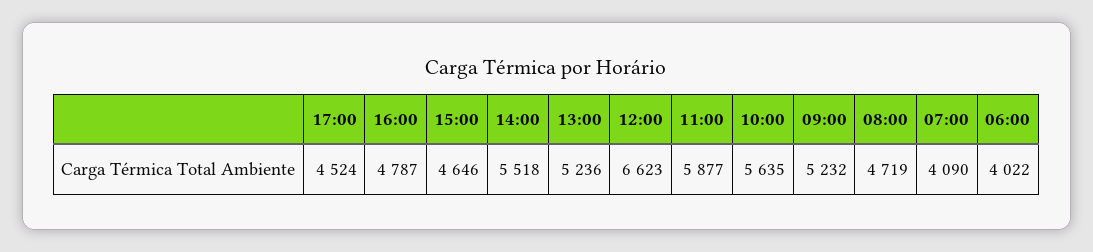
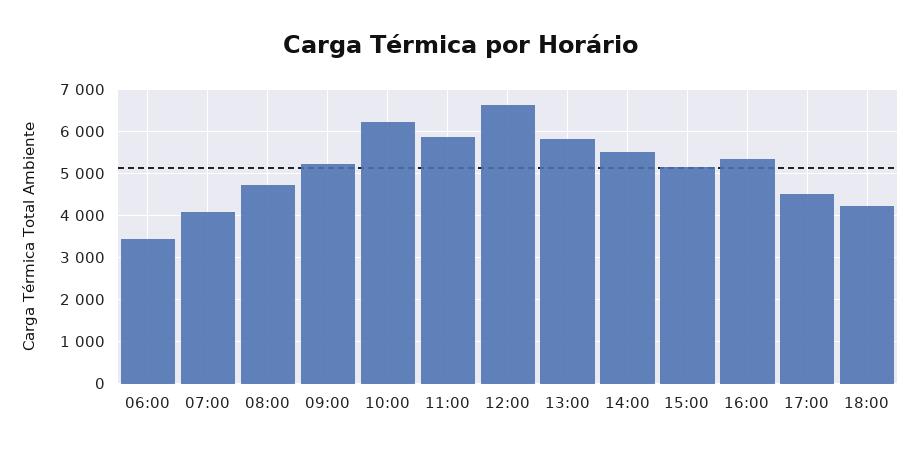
16:00: 4787 -> 5400
15:00: 4646 -> 5200
13:00: 5236 -> 5800
10:00: 5635 -> 6200
06:00: 4022 -> 3400
18:00: none -> 4200

